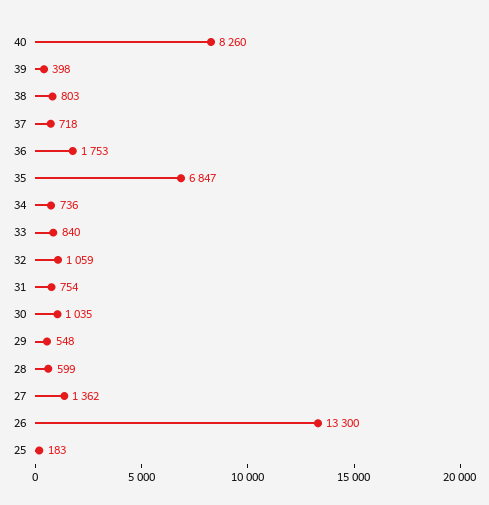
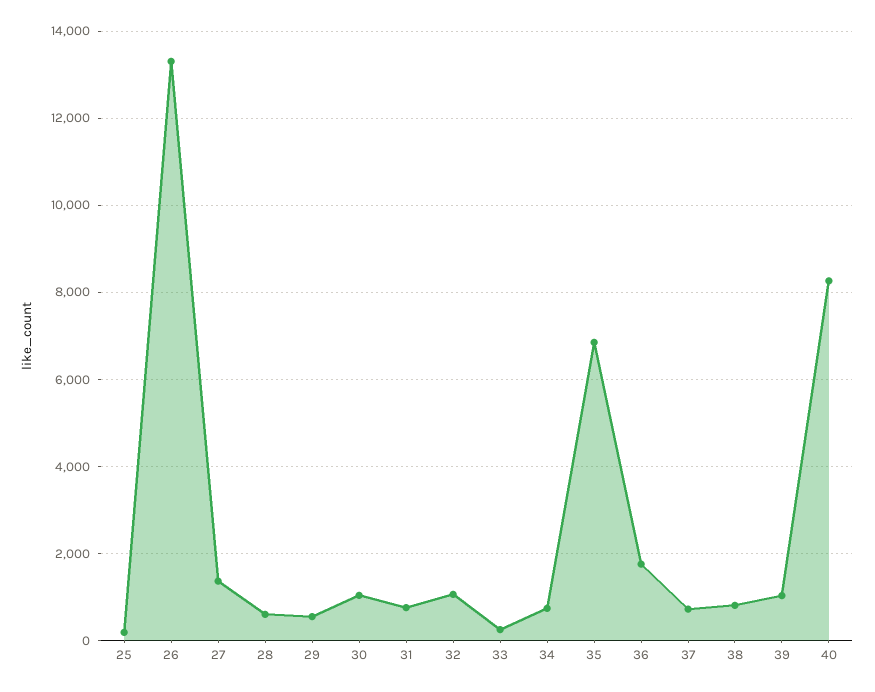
39: 398 -> 1000
33: 840 -> 200

